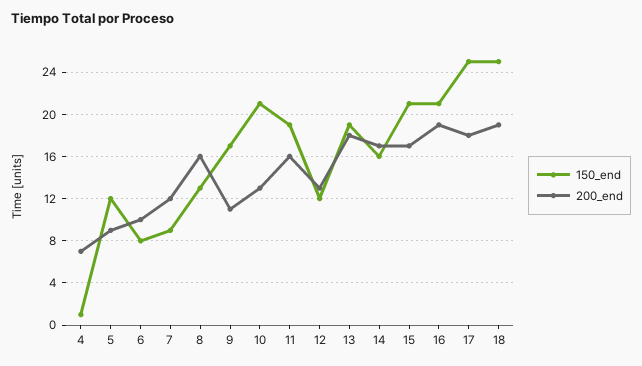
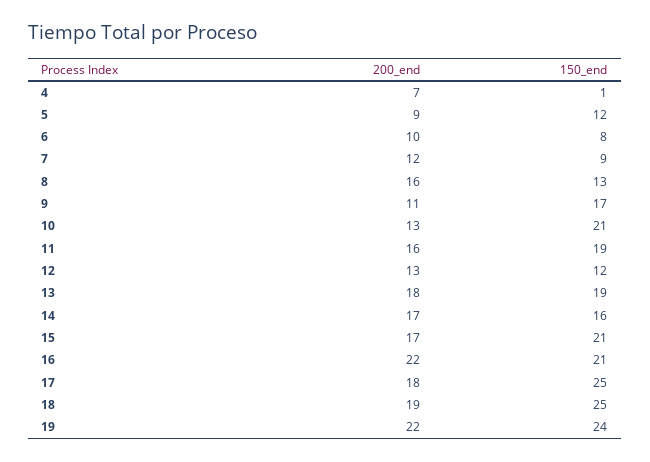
200_end, 16: 19 -> 22
200_end, 19: none -> 22
150_end, 19: none -> 24

